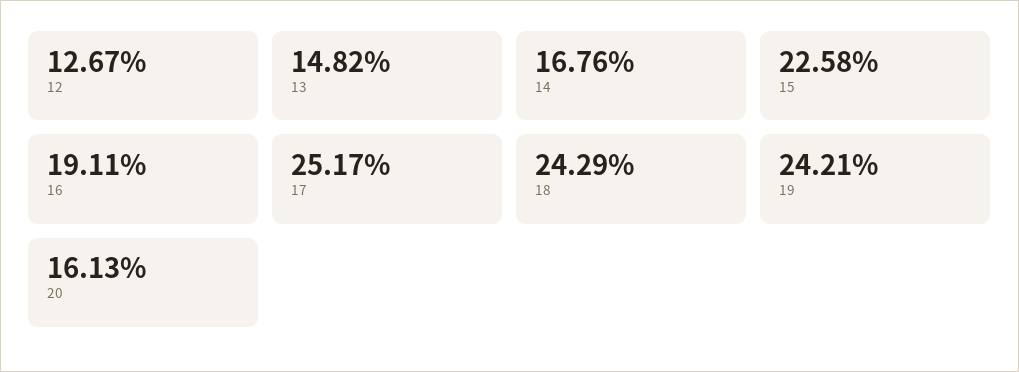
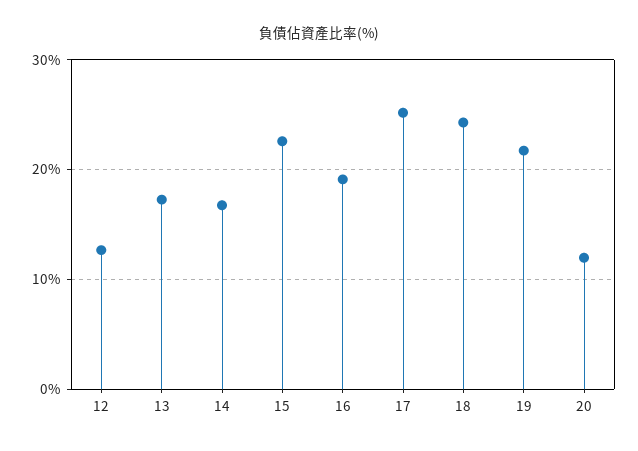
13: 14.82 -> 17
19: 24.21 -> 22
20: 16.13 -> 12

